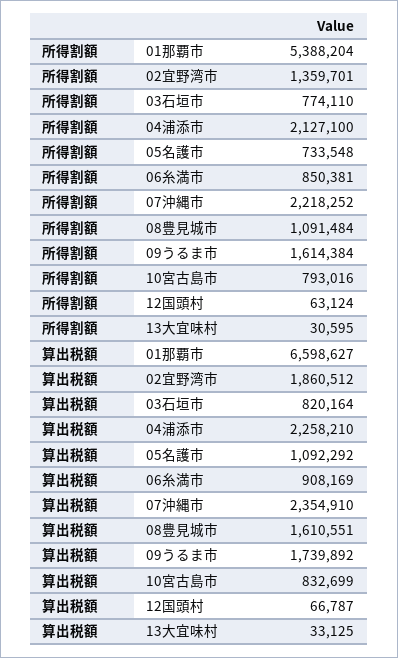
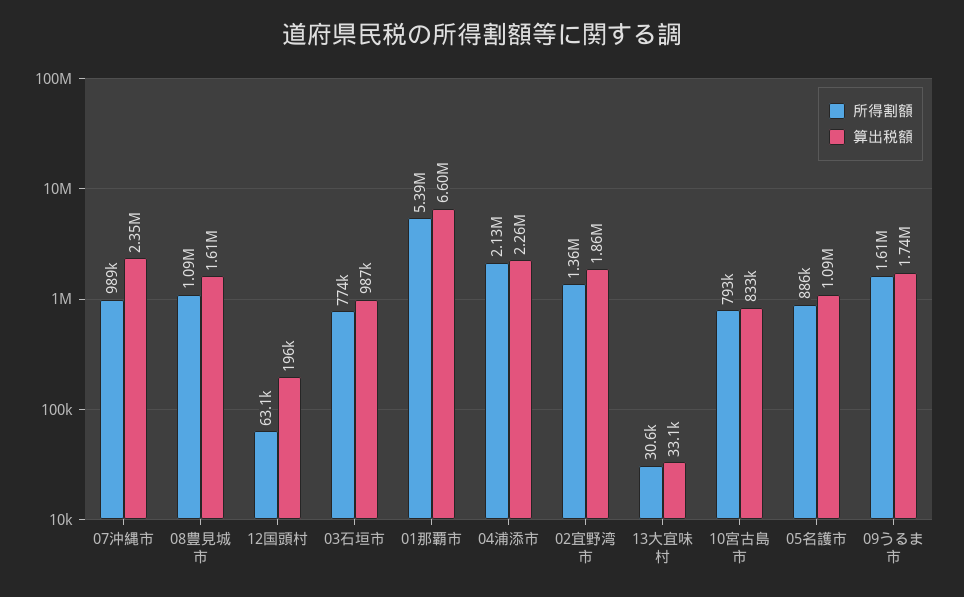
所得割額, 05名護市: 733548 -> 886000
所得割額, 06糸満市: 850381 -> none
所得割額, 07沖縄市: 2218252 -> 989000
算出税額, 03石垣市: 820164 -> 987000
算出税額, 06糸満市: 908169 -> none
算出税額, 12国頭村: 66787 -> 196000

